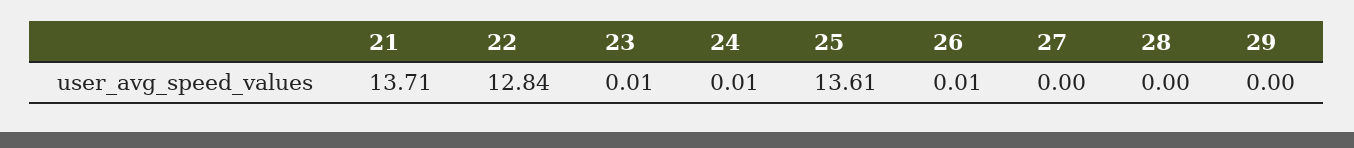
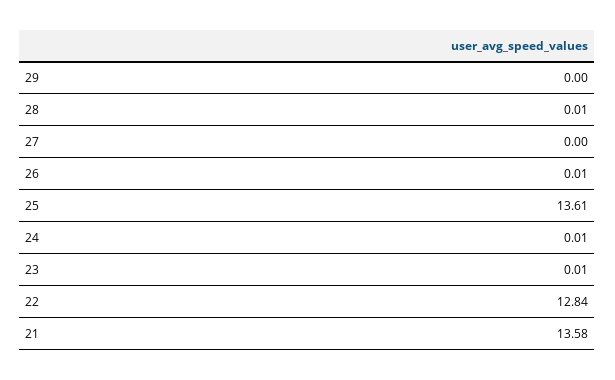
21: 13.71 -> 13.58
28: 0 -> 0.01

